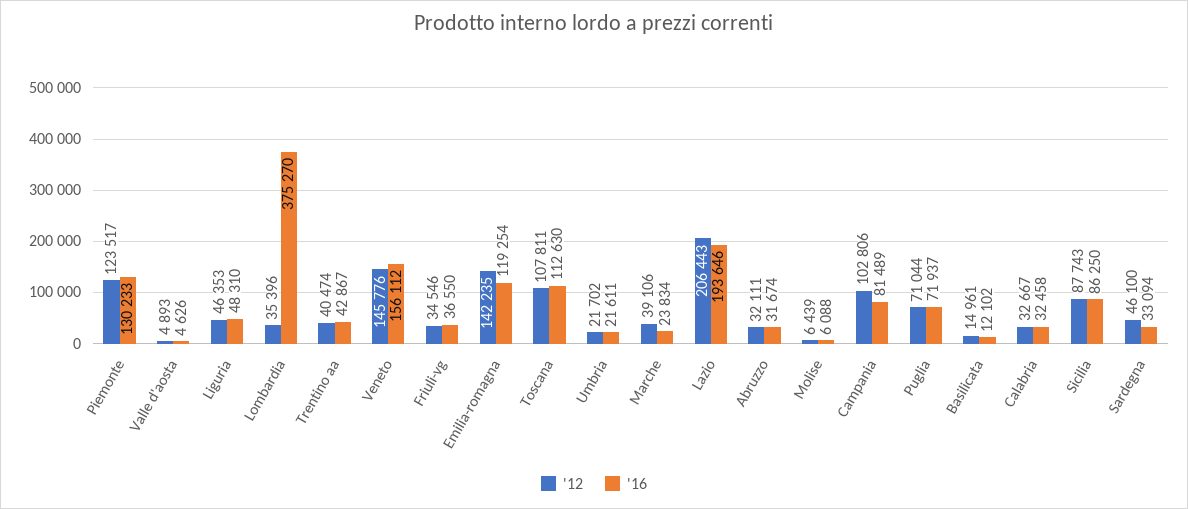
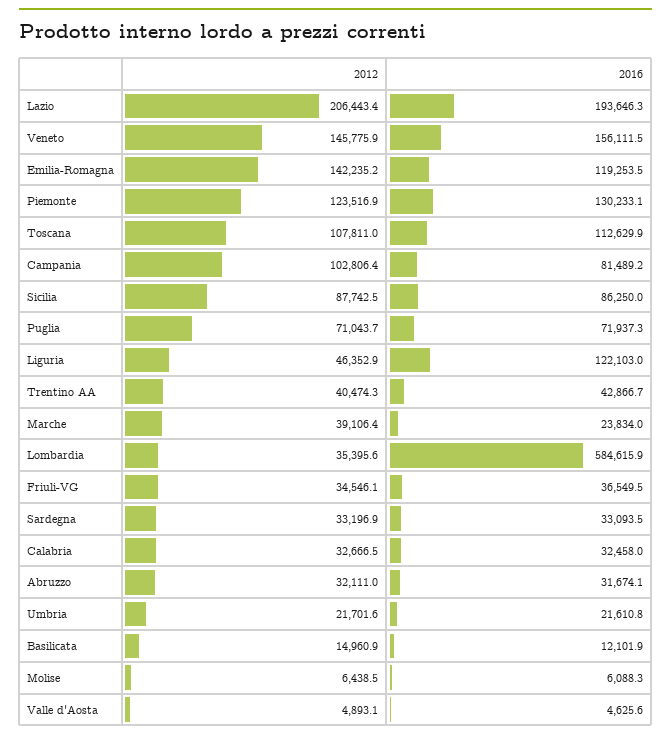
'16, Liguria: 48310 -> 122103
'16, Lombardia: 375270 -> 584615.9
'12, Sardegna: 46100 -> 33196.9

